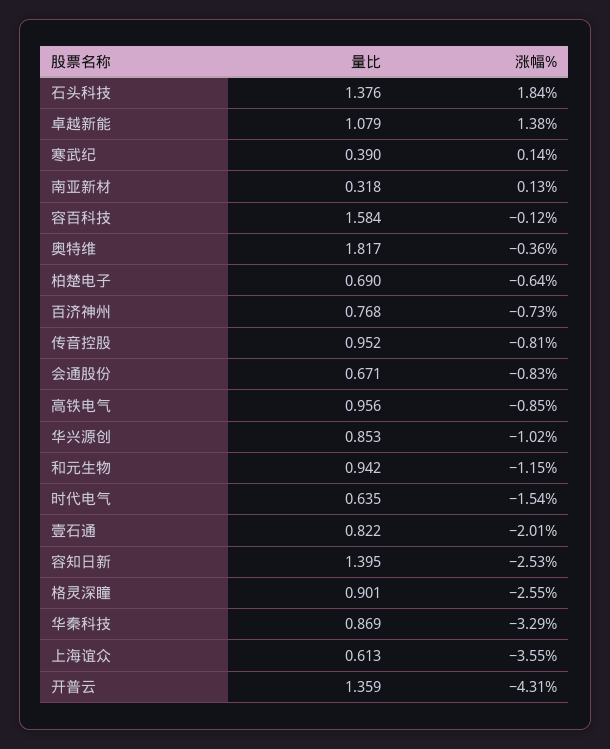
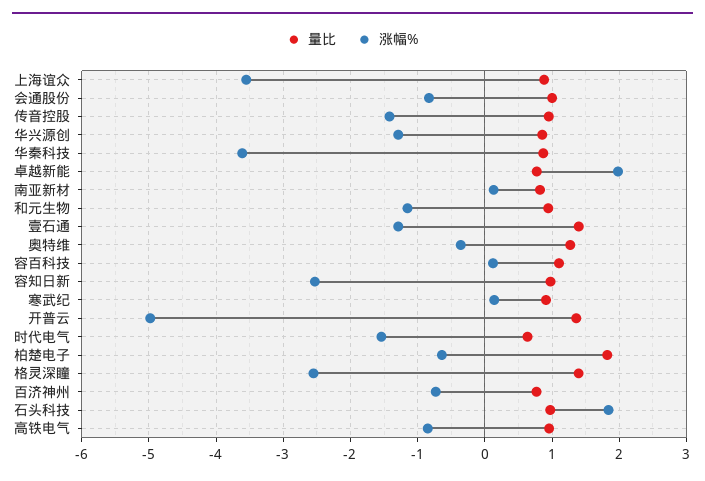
量比, 石头科技: 1.376 -> 1
量比, 卓越新能: 1.079 -> 0.8
涨幅%, 卓越新能: 1.38 -> 2
量比, 寒武纪: 0.39 -> 0.9
量比, 南亚新材: 0.318 -> 0.8
量比, 容百科技: 1.584 -> 1.1
涨幅%, 容百科技: -0.12 -> 0.1
量比, 奥特维: 1.817 -> 1.3
量比, 柏楚电子: 0.69 -> 1.8
涨幅%, 传音控股: -0.81 -> -1.4
量比, 会通股份: 0.671 -> 1
涨幅%, 华兴源创: -1.02 -> -1.3
量比, 壹石通: 0.822 -> 1.4
涨幅%, 壹石通: -2.01 -> -1.3
量比, 容知日新: 1.395 -> 1
量比, 格灵深瞳: 0.901 -> 1.4
涨幅%, 华秦科技: -3.29 -> -3.6
量比, 上海谊众: 0.613 -> 0.9
涨幅%, 开普云: -4.31 -> -5

